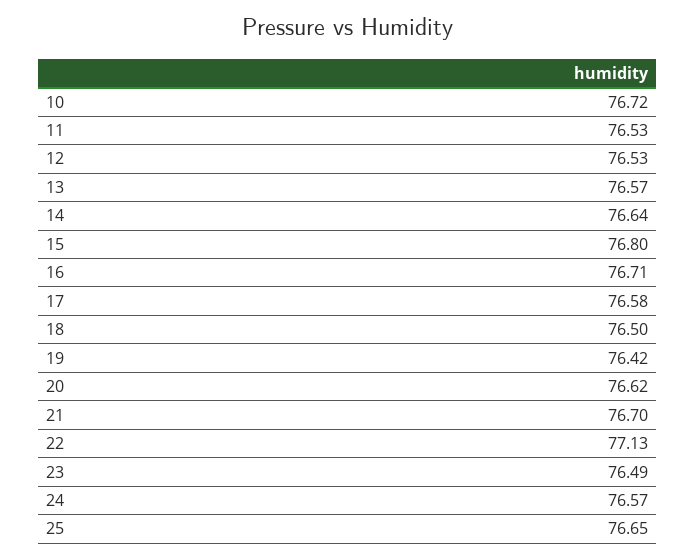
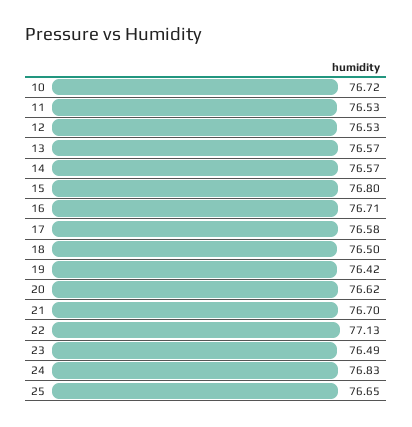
14: 76.64 -> 76.57
24: 76.57 -> 76.83

